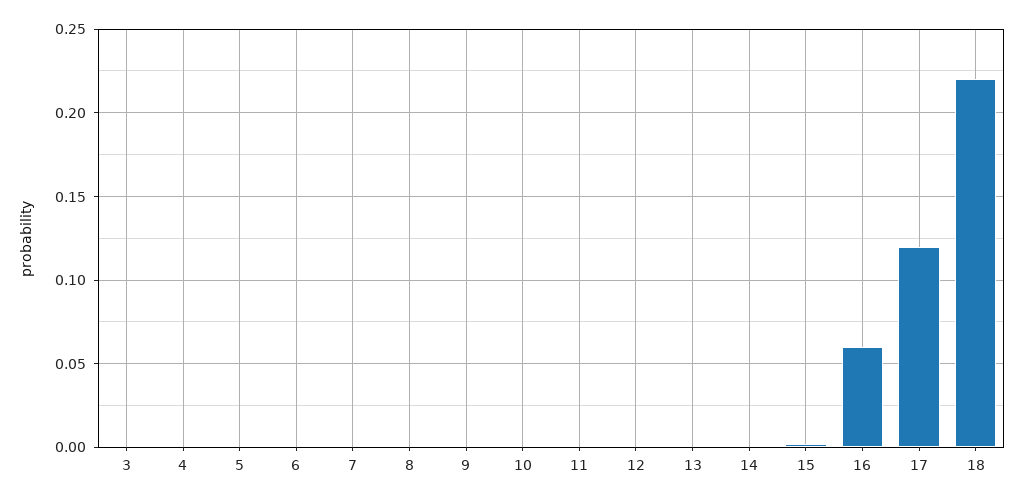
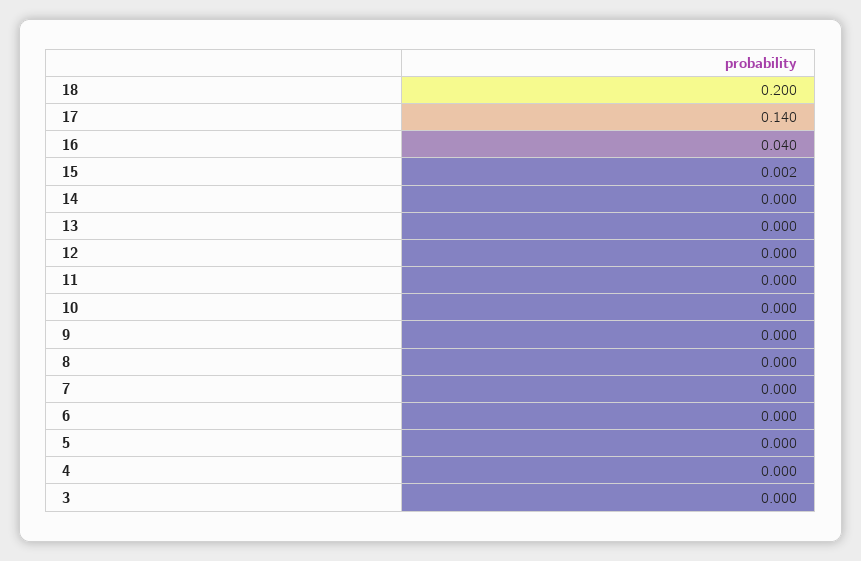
16: 0.06 -> 0.04
17: 0.12 -> 0.14
18: 0.22 -> 0.2

